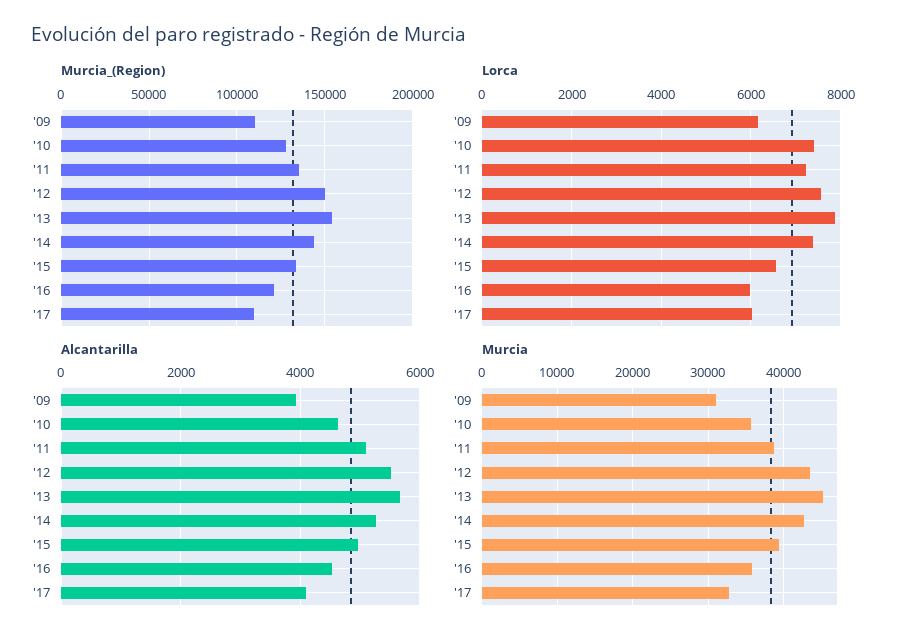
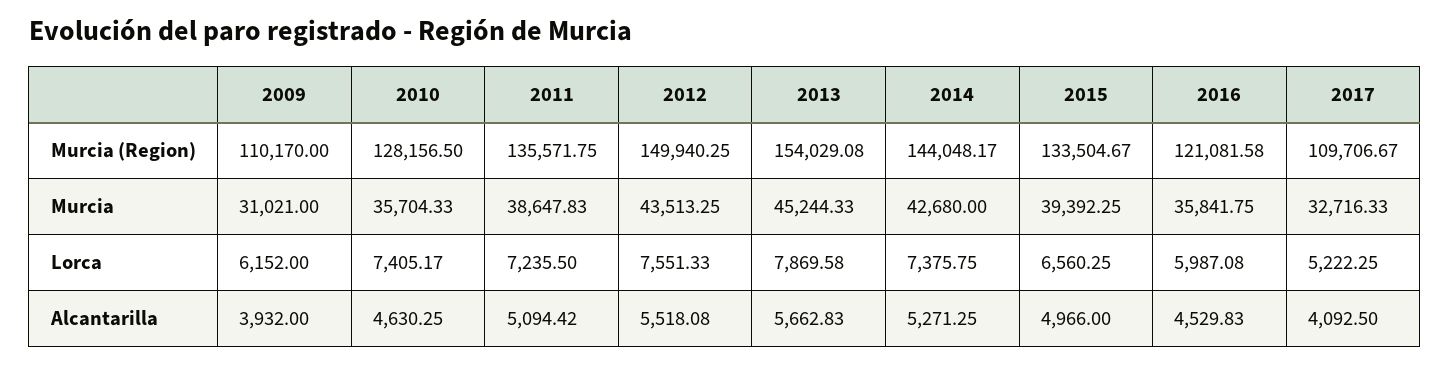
Lorca, '17: 6000 -> 5222.25

